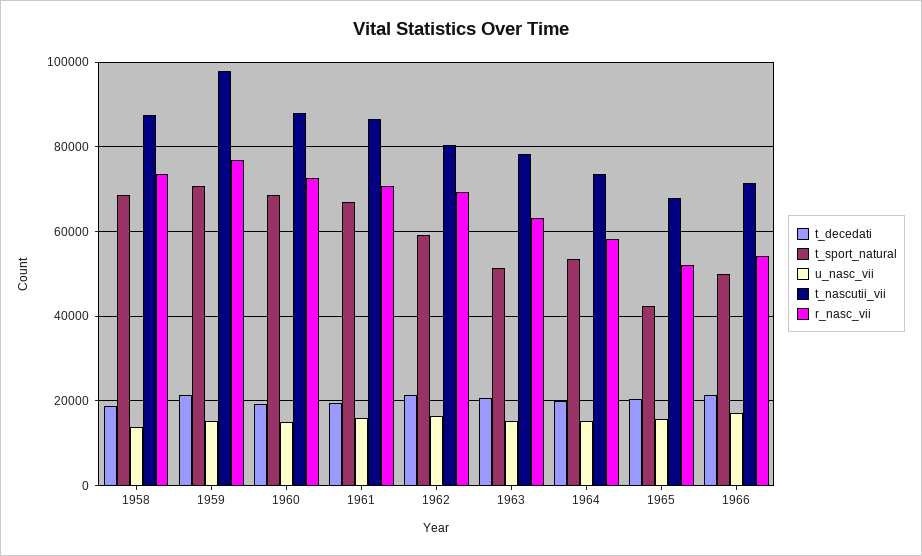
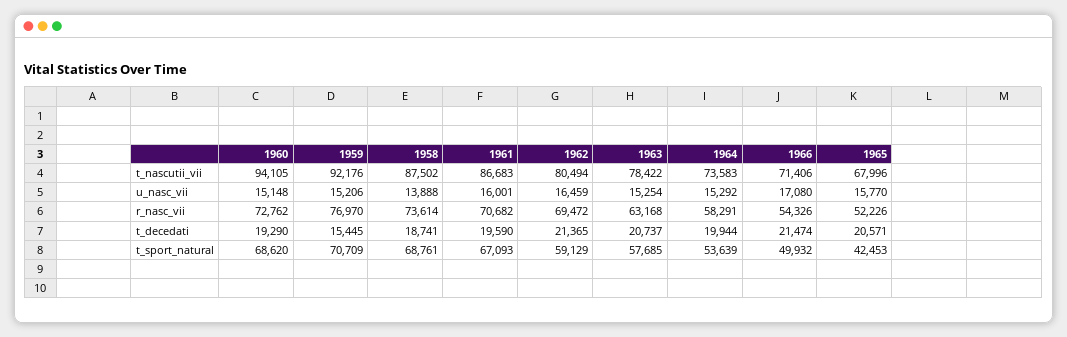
t_decedati, 1959: 22000 -> 15445
t_nascutii_vii, 1959: 98000 -> 92176
t_nascutii_vii, 1960: 88000 -> 94105
t_sport_natural, 1963: 52000 -> 57685

